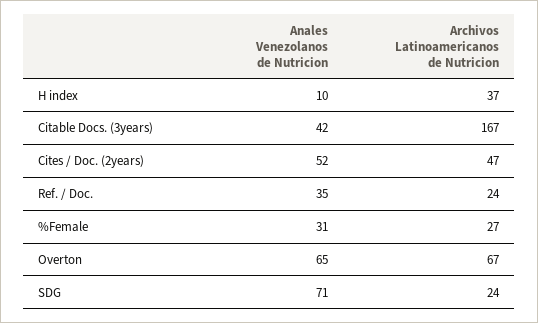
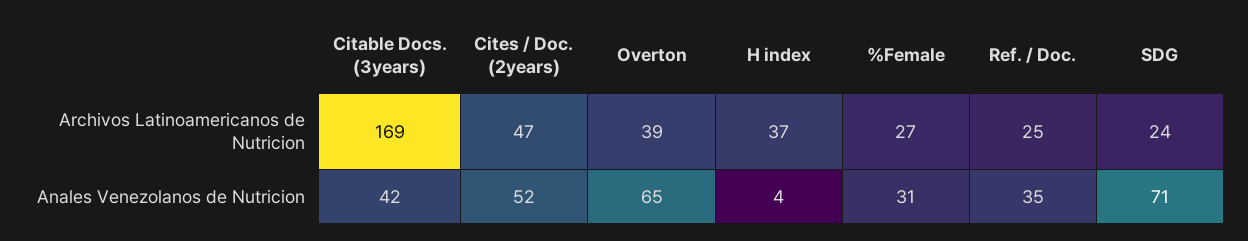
Anales Venezolanos de Nutricion, H index: 10 -> 4
Archivos Latinoamericanos de Nutricion, Citable Docs. (3years): 167 -> 169
Archivos Latinoamericanos de Nutricion, Ref. / Doc.: 24 -> 25
Archivos Latinoamericanos de Nutricion, Overton: 67 -> 39

